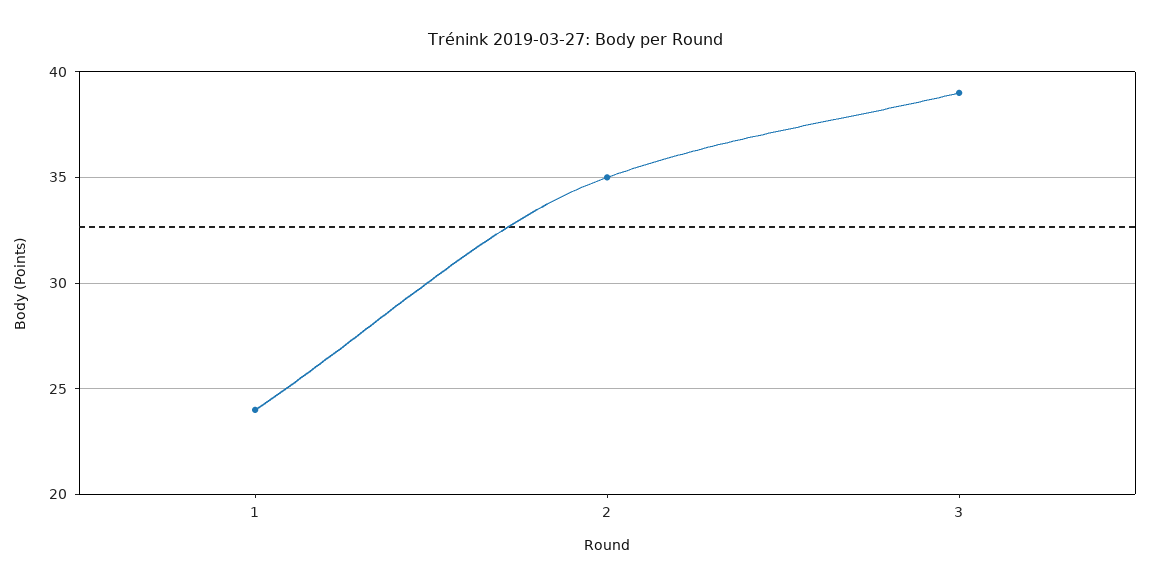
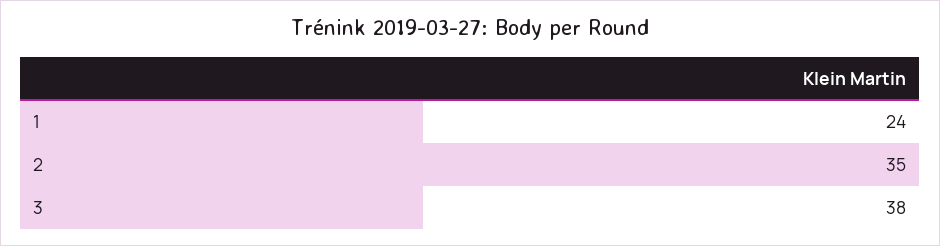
3: 39 -> 38

